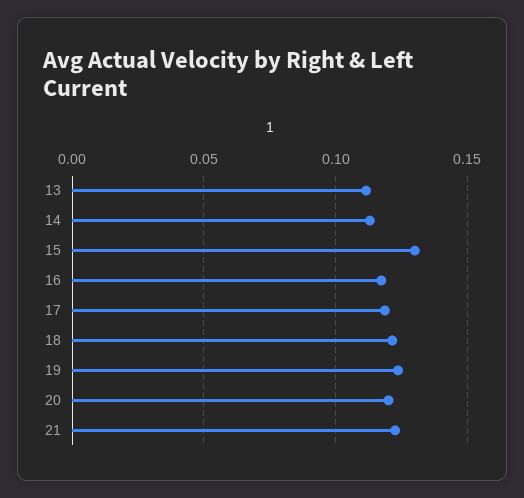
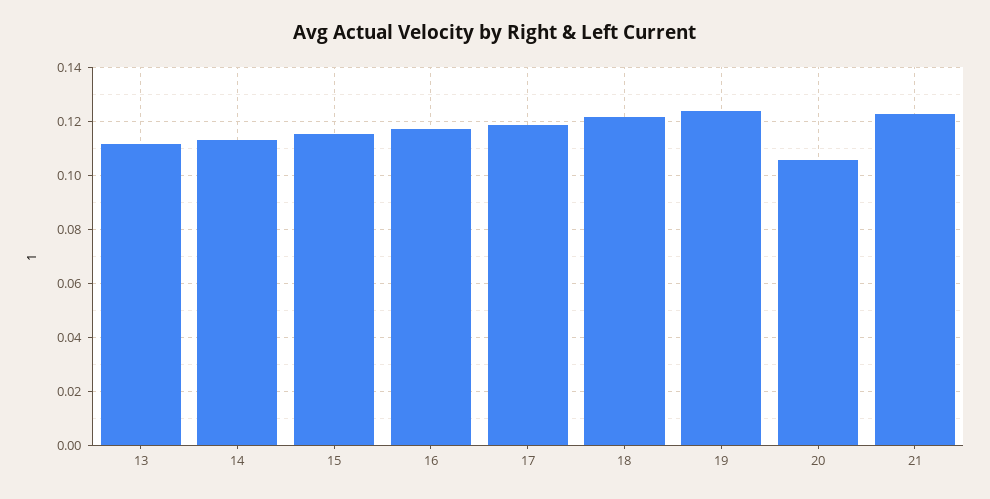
15: 0.13 -> 0.115
20: 0.12 -> 0.105

